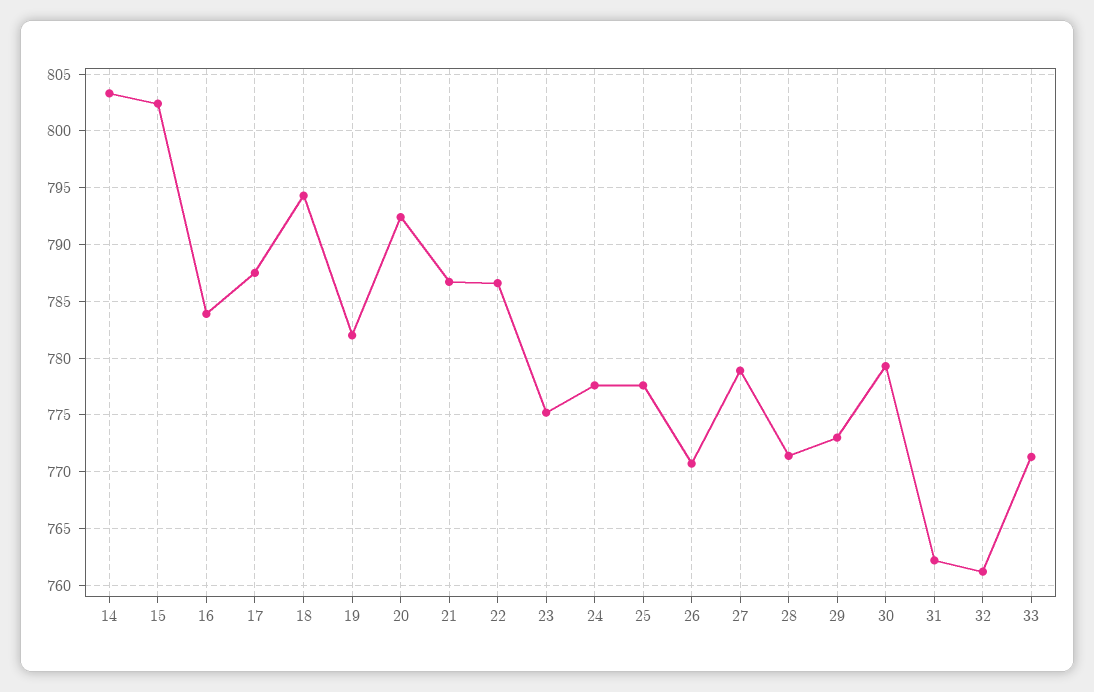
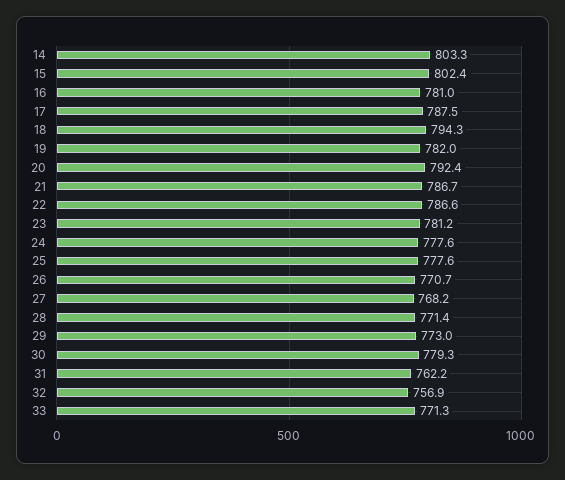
16: 784 -> 781
23: 775 -> 781.2
27: 779 -> 768.2
32: 761 -> 756.9

